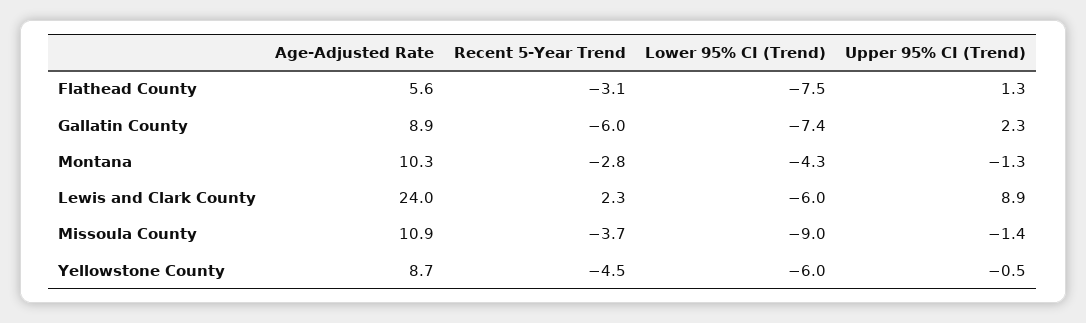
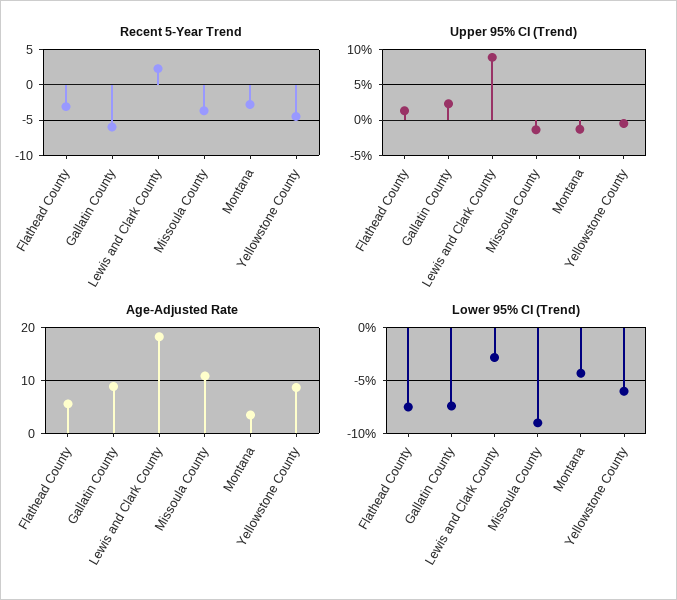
Age-Adjusted Rate, Montana: 10.3 -> 4
Age-Adjusted Rate, Lewis and Clark County: 24 -> 18
Lower 95% CI (Trend), Lewis and Clark County: -6 -> -3

